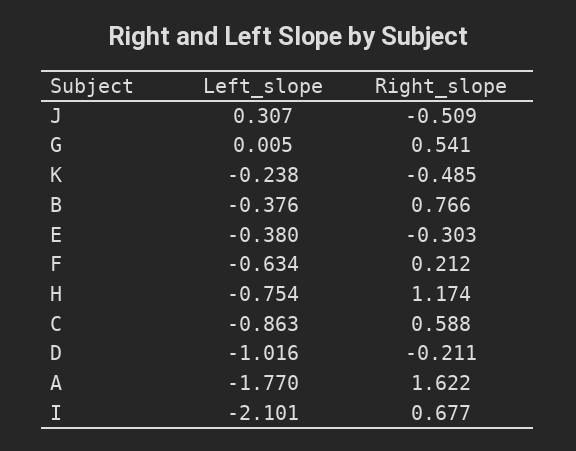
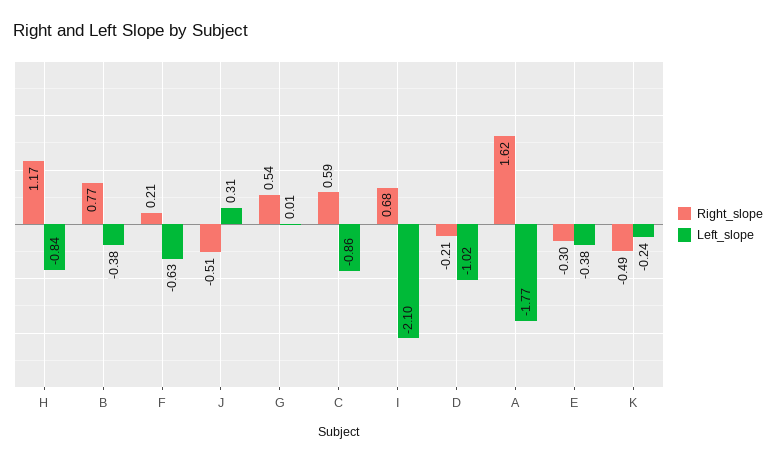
Left_slope, H: -0.754 -> -0.84

